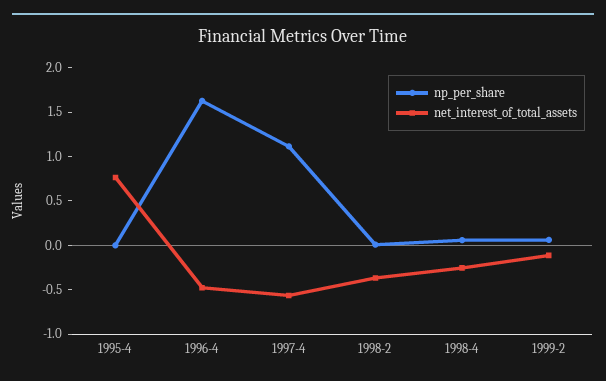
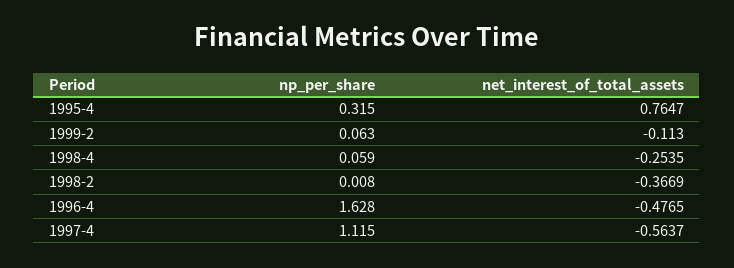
np_per_share, 1995-4: 0 -> 0.315

